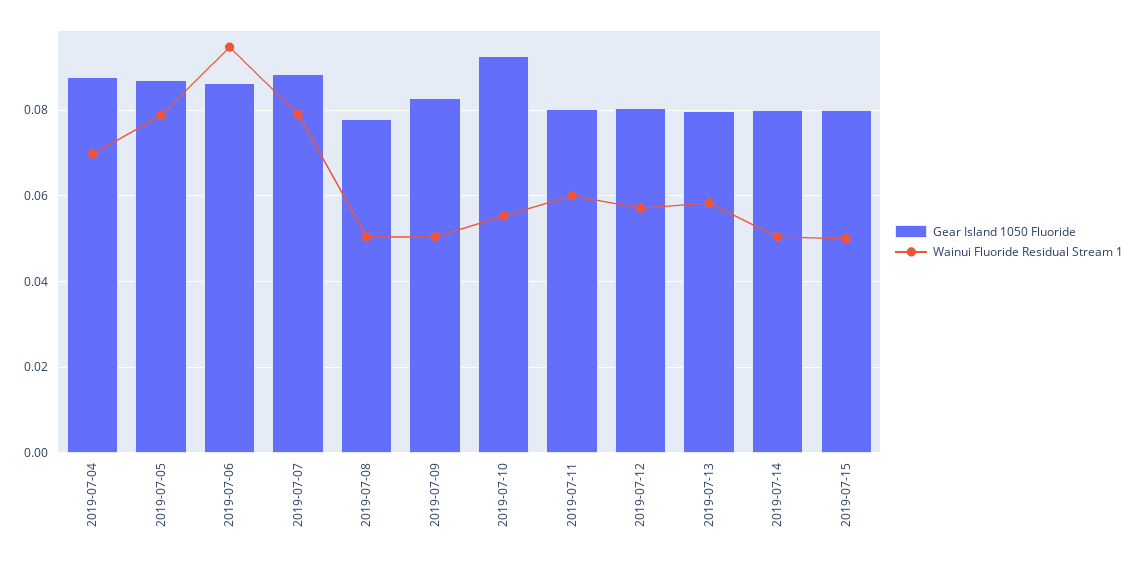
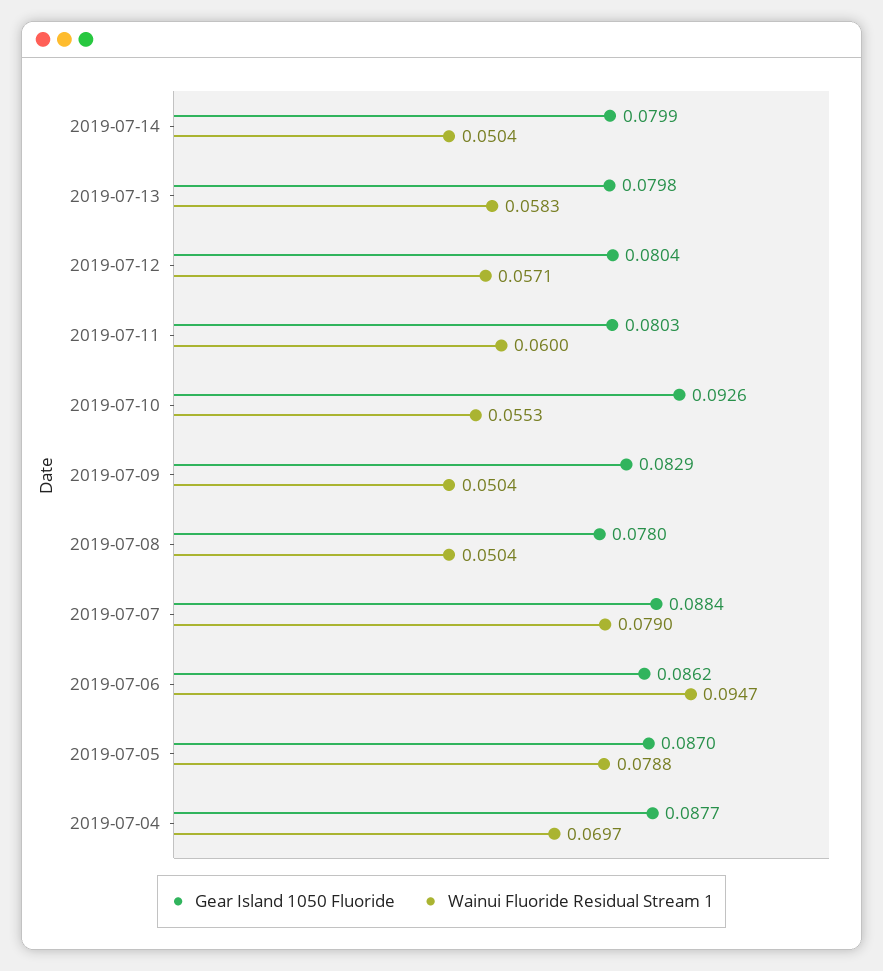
Gear Island 1050 Fluoride, 2019-07-15: 0.08 -> none
Wainui Fluoride Residual Stream 1, 2019-07-15: 0.05 -> none

